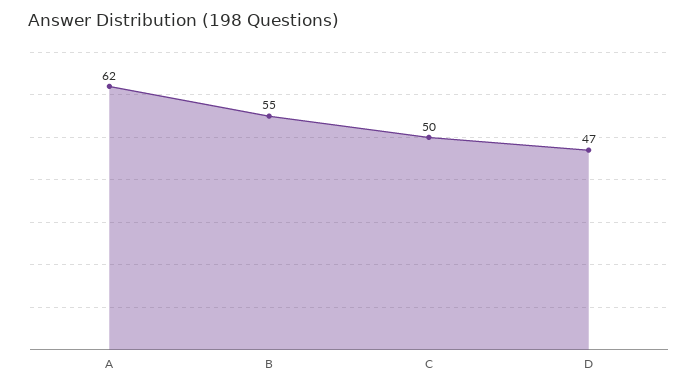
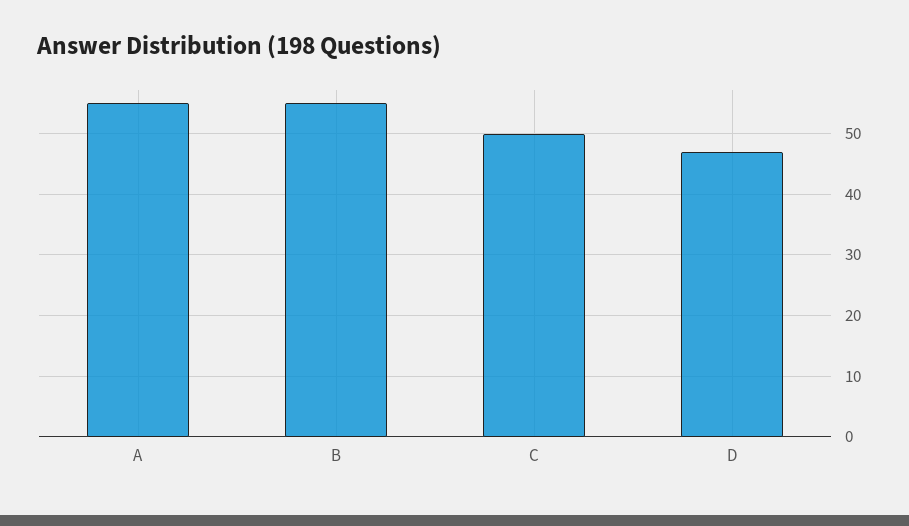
A: 62 -> 55

